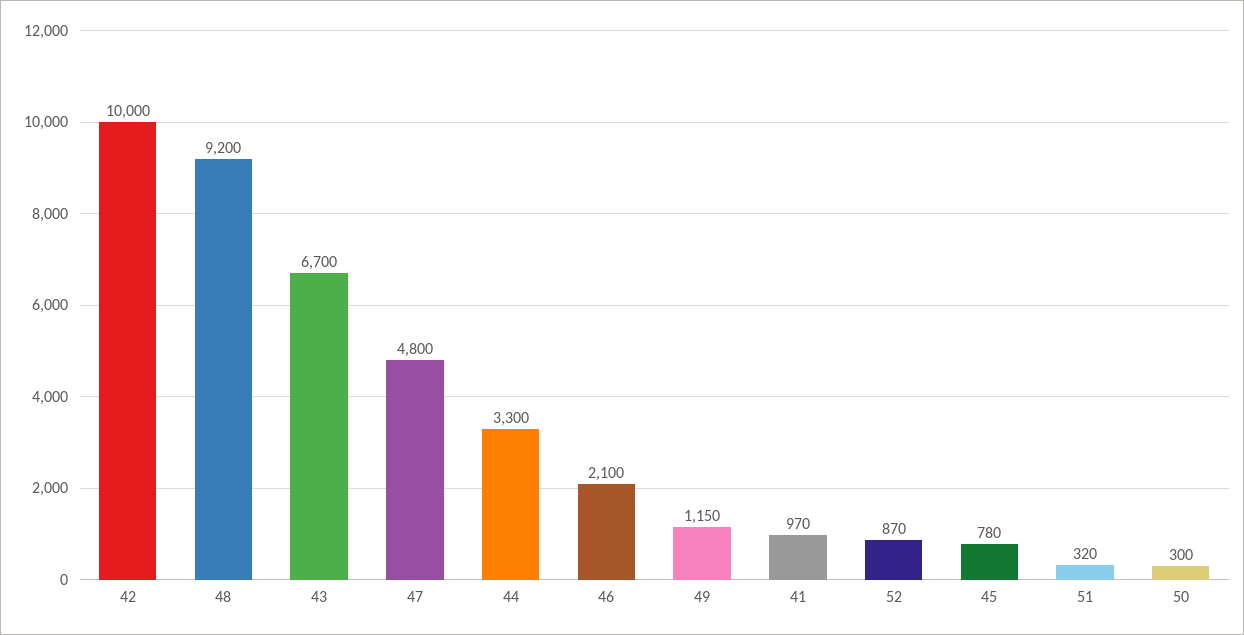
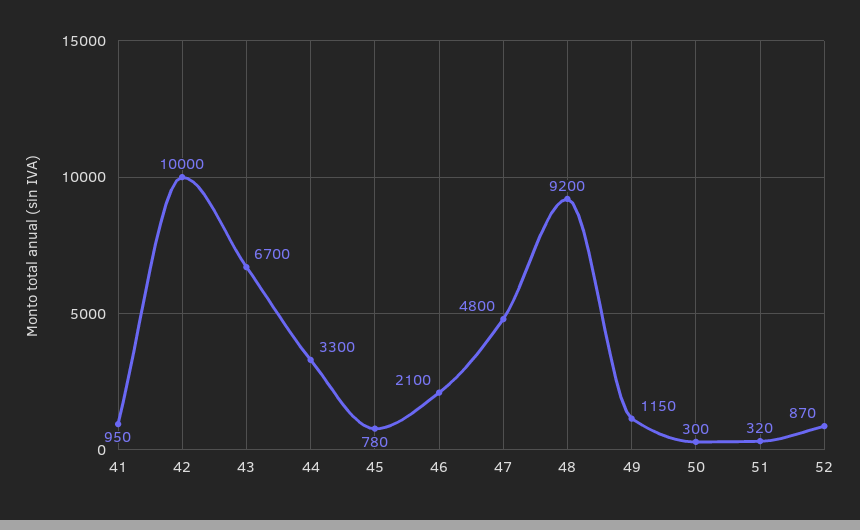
41: 970 -> 950

